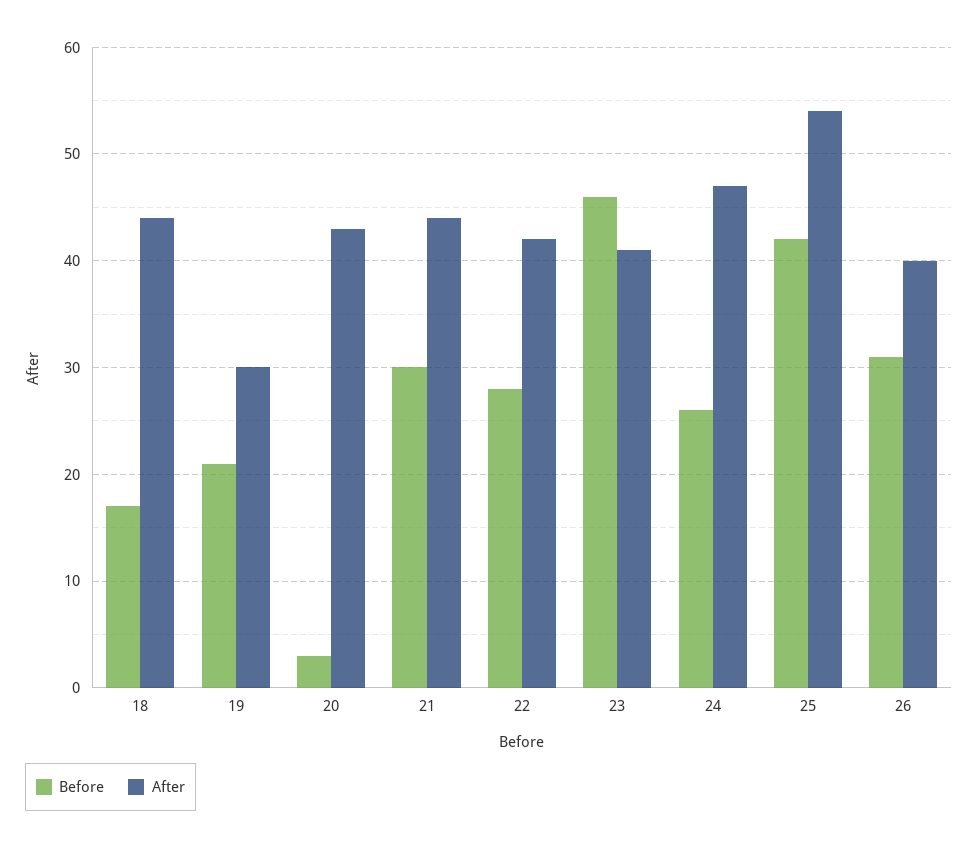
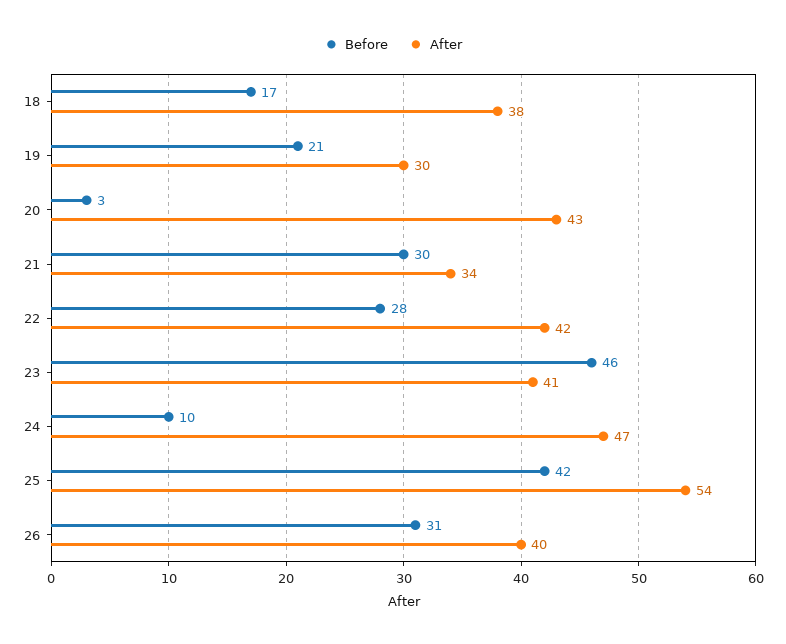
After, 18: 44 -> 38
After, 21: 44 -> 34
Before, 24: 26 -> 10

